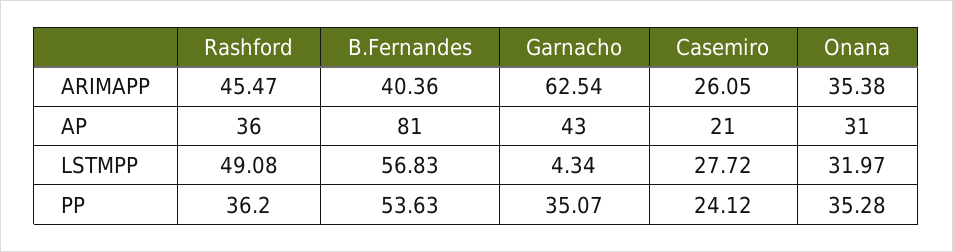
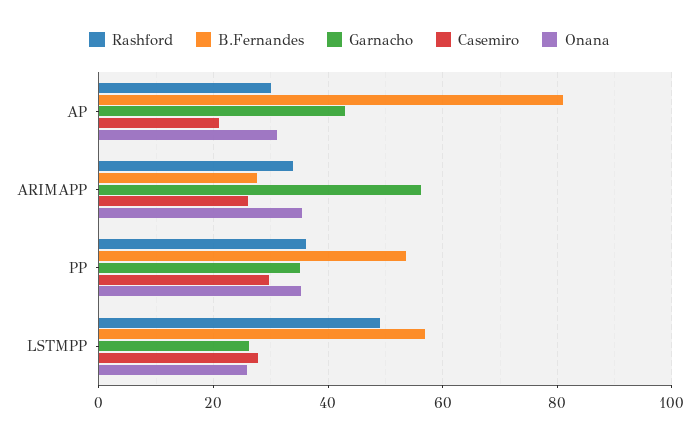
Rashford, ARIMAPP: 45.47 -> 34
B.Fernandes, ARIMAPP: 40.36 -> 28
Garnacho, ARIMAPP: 62.54 -> 56
Rashford, AP: 36 -> 30
Garnacho, LSTMPP: 4.34 -> 26
Onana, LSTMPP: 31.97 -> 26
Casemiro, PP: 24.12 -> 30

